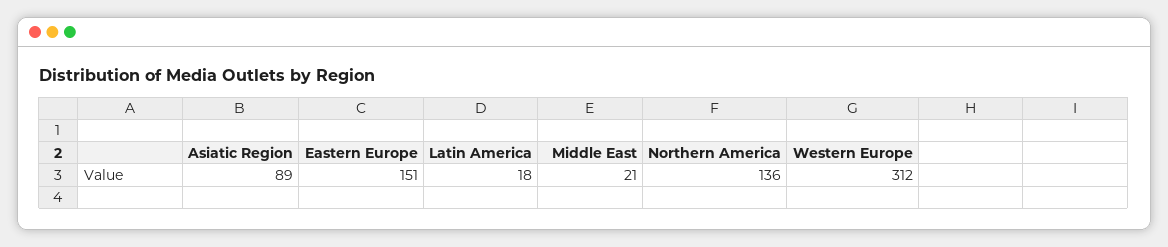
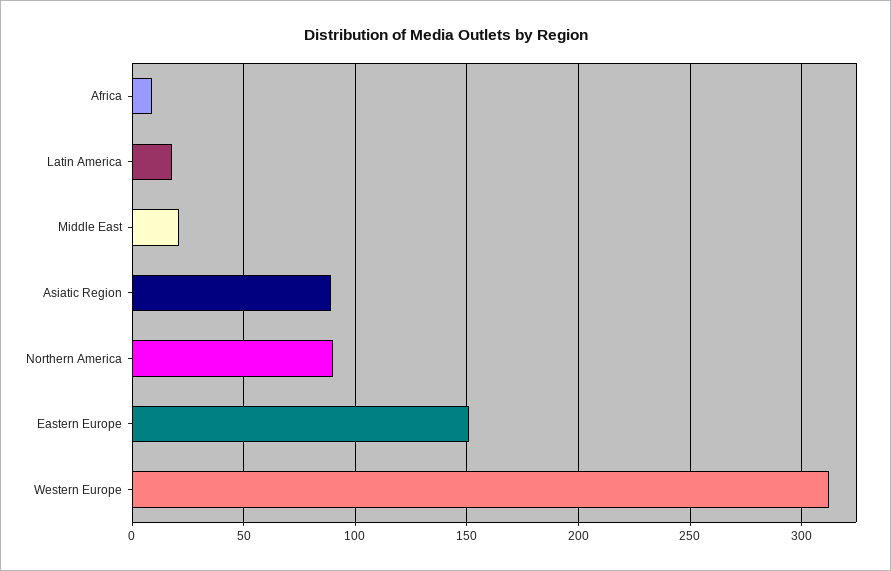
Northern America: 136 -> 90
Africa: none -> 10

